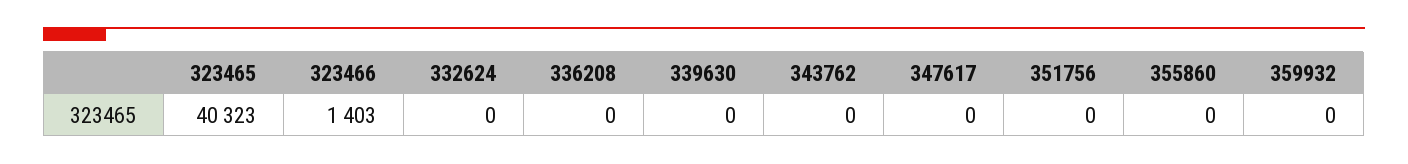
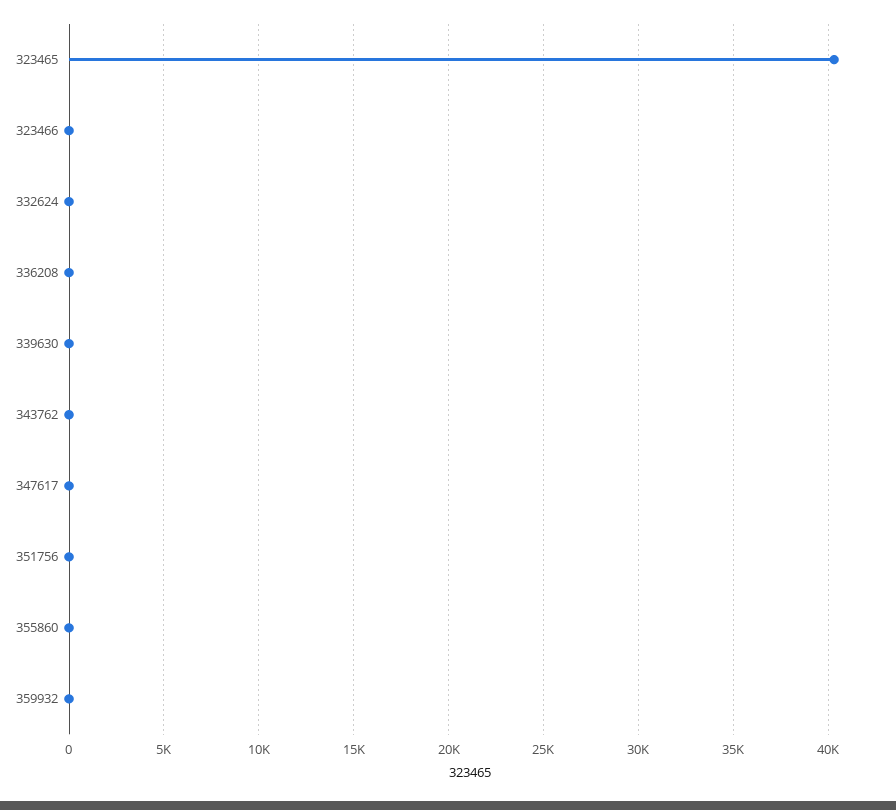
323466: 1403 -> 0

